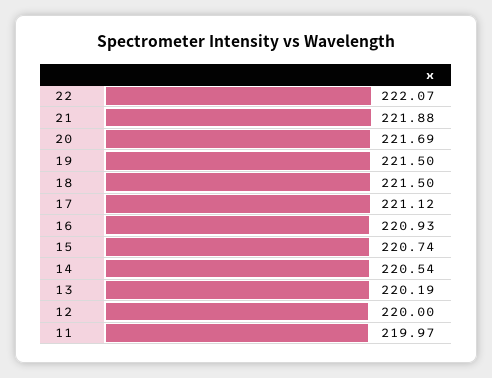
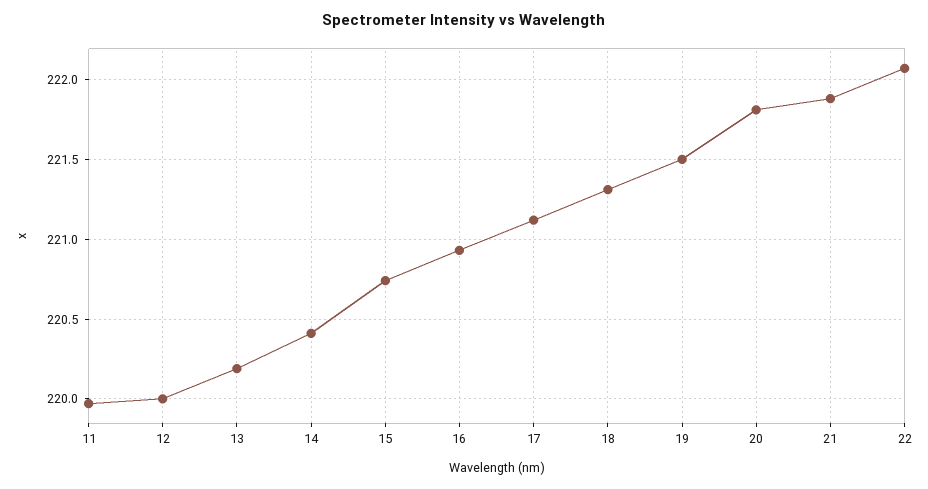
20: 221.69 -> 221.8
18: 221.5 -> 221.3
14: 220.54 -> 220.4

